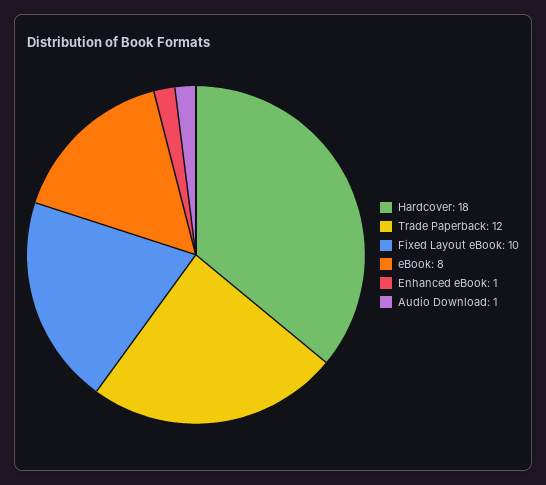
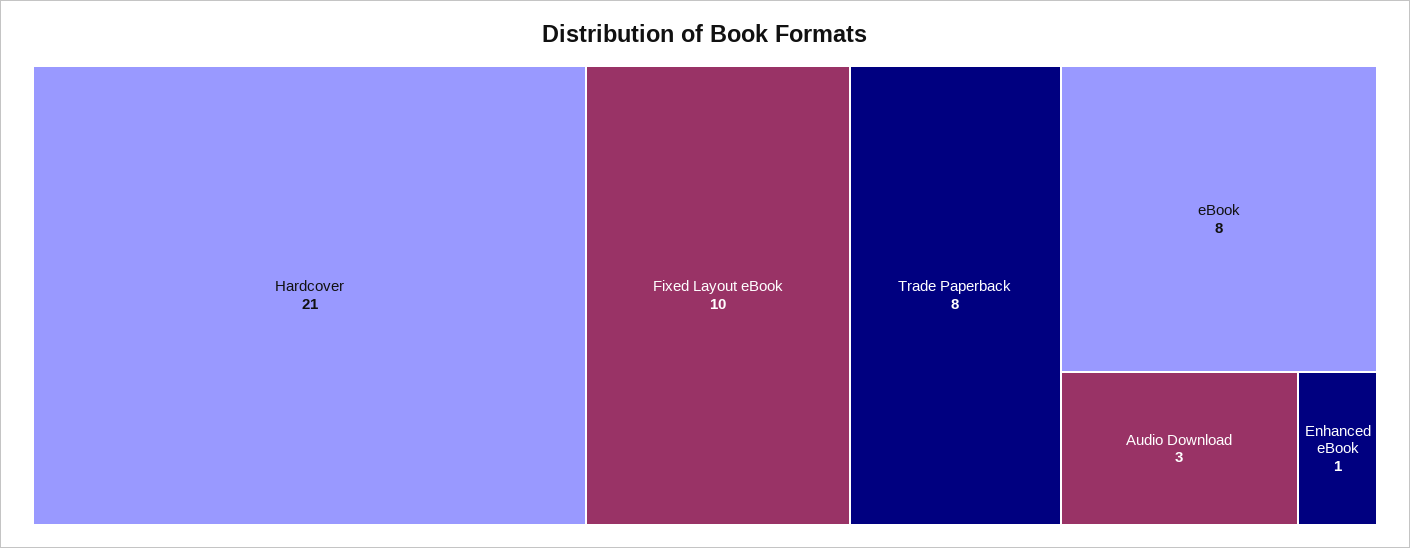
Hardcover: 18 -> 21
Trade Paperback: 12 -> 8
Audio Download: 1 -> 3

